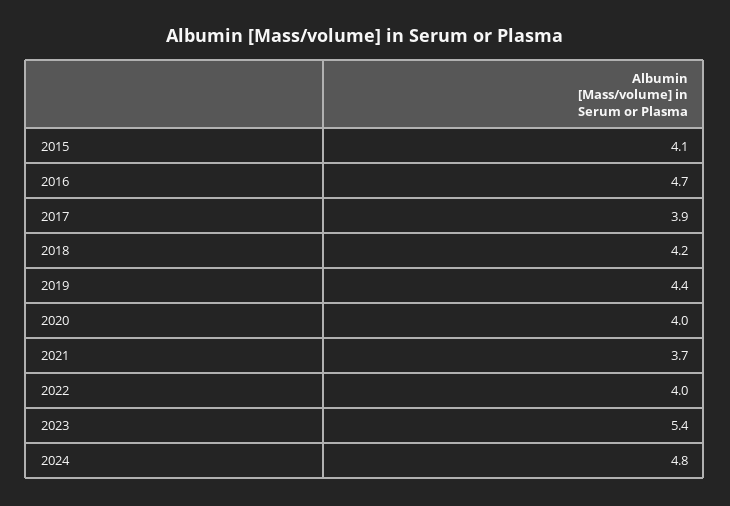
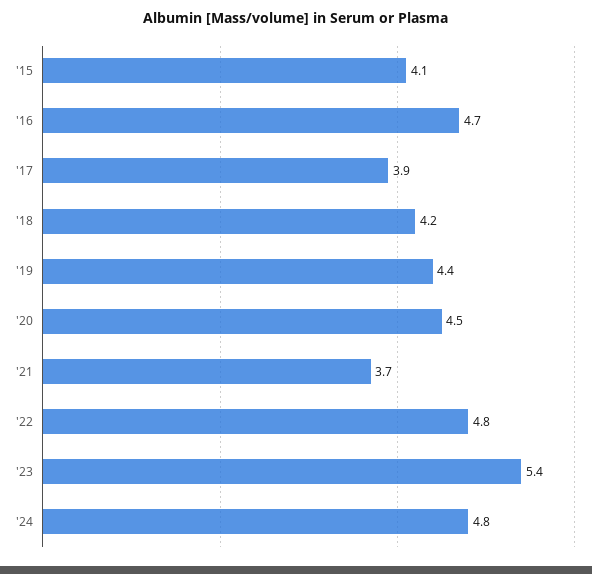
2020: 4 -> 4.5
2022: 4 -> 4.8

